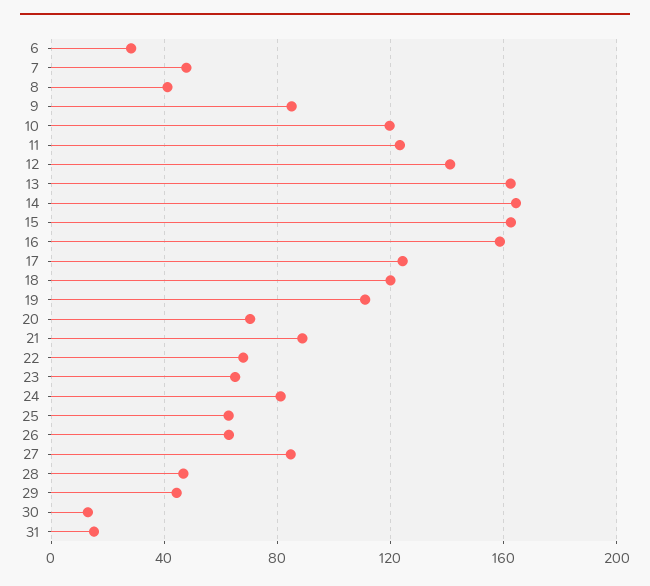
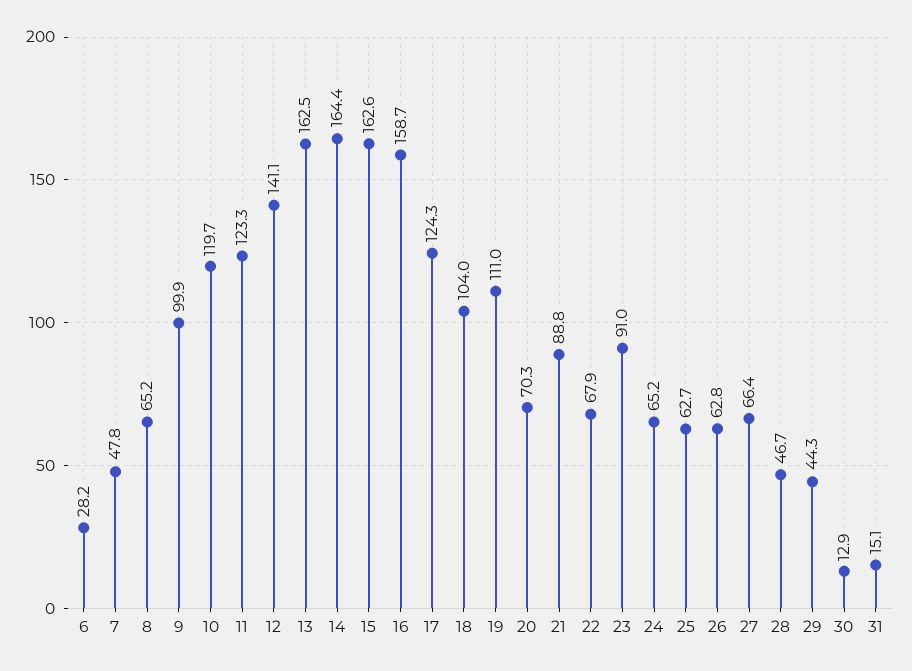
8: 40 -> 65.2
9: 85 -> 99.9
18: 120 -> 104
23: 65 -> 91
24: 80 -> 65.2
27: 85 -> 66.4

